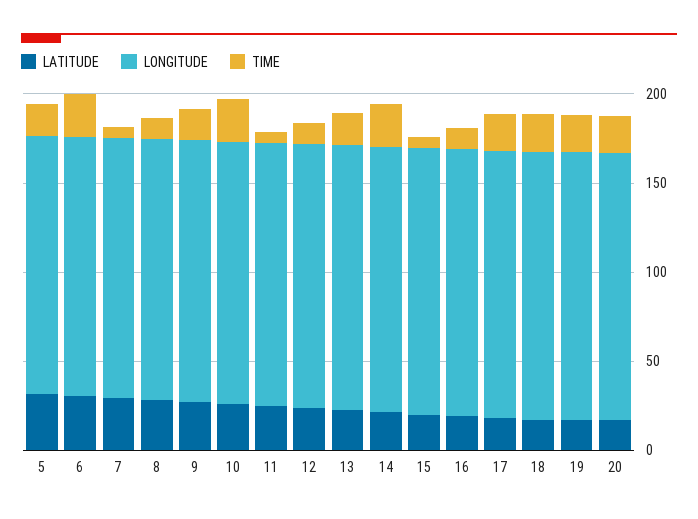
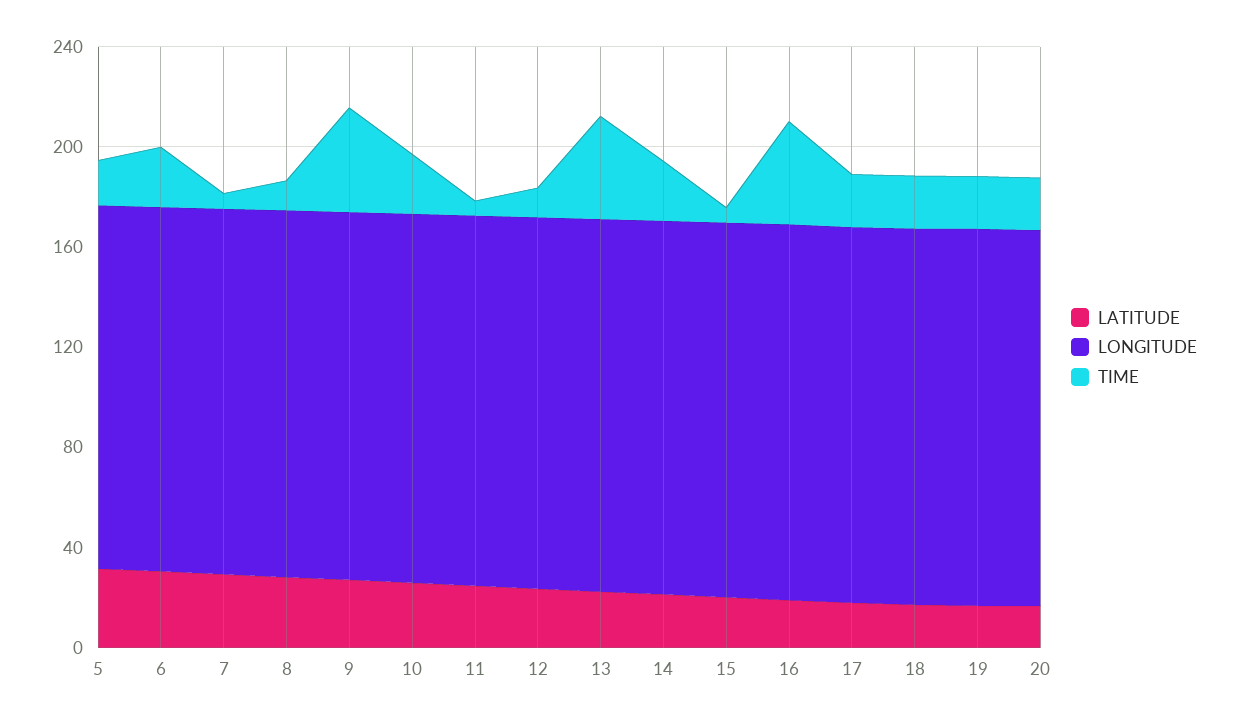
TIME, 9: 20 -> 40
TIME, 13: 20 -> 40
TIME, 16: 10 -> 40

